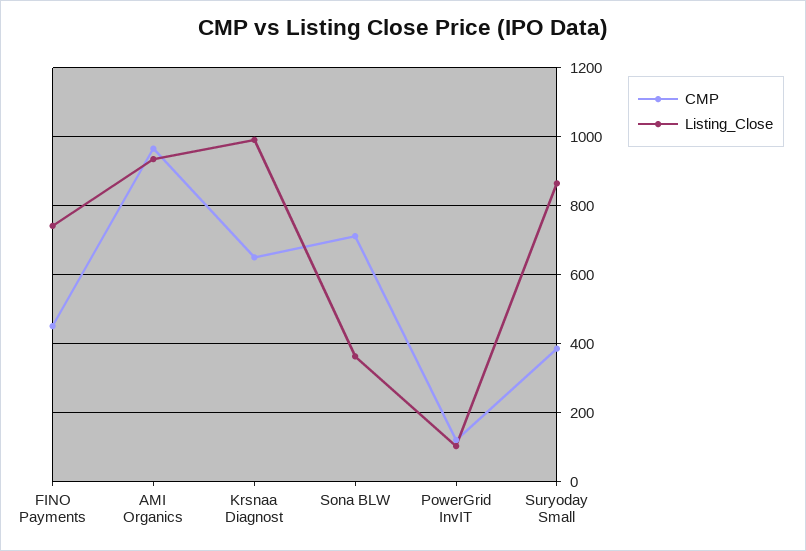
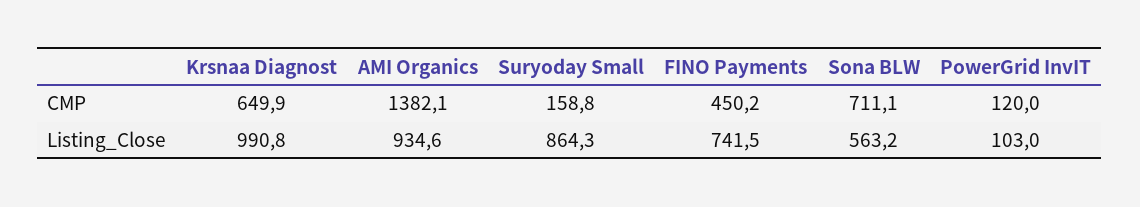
CMP, AMI Organics: 960 -> 1382.1
Listing_Close, Sona BLW: 360 -> 563.2
CMP, Suryoday Small: 380 -> 158.8

